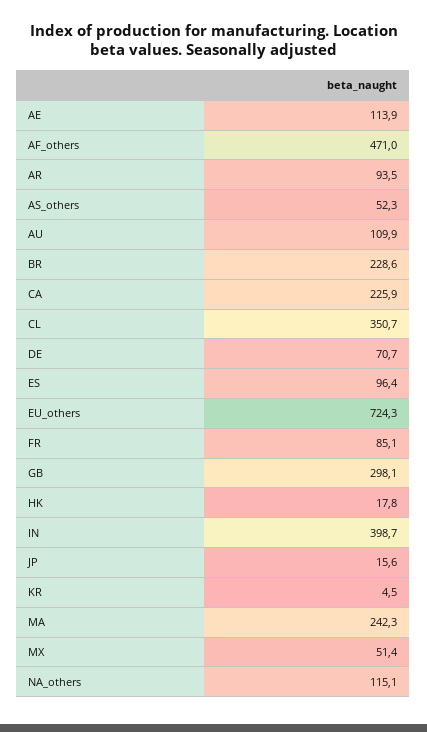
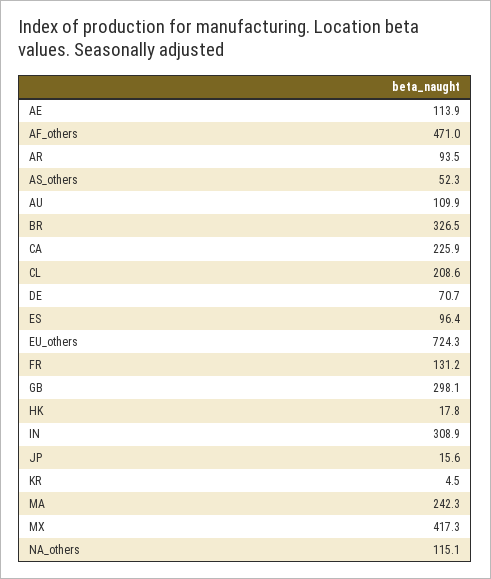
BR: 228.6 -> 326.5
CL: 350.7 -> 208.6
FR: 85.1 -> 131.2
IN: 398.7 -> 308.9
MX: 51.4 -> 417.3

